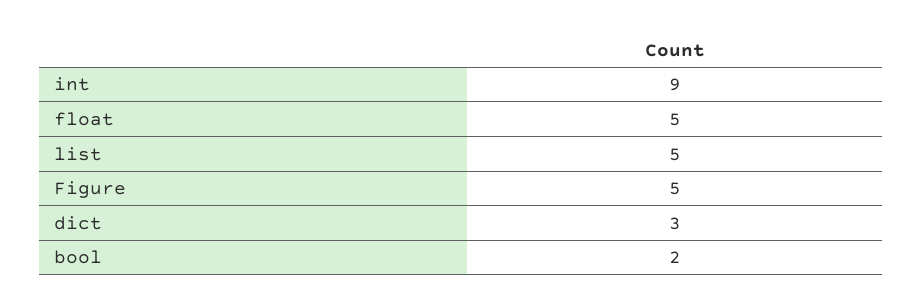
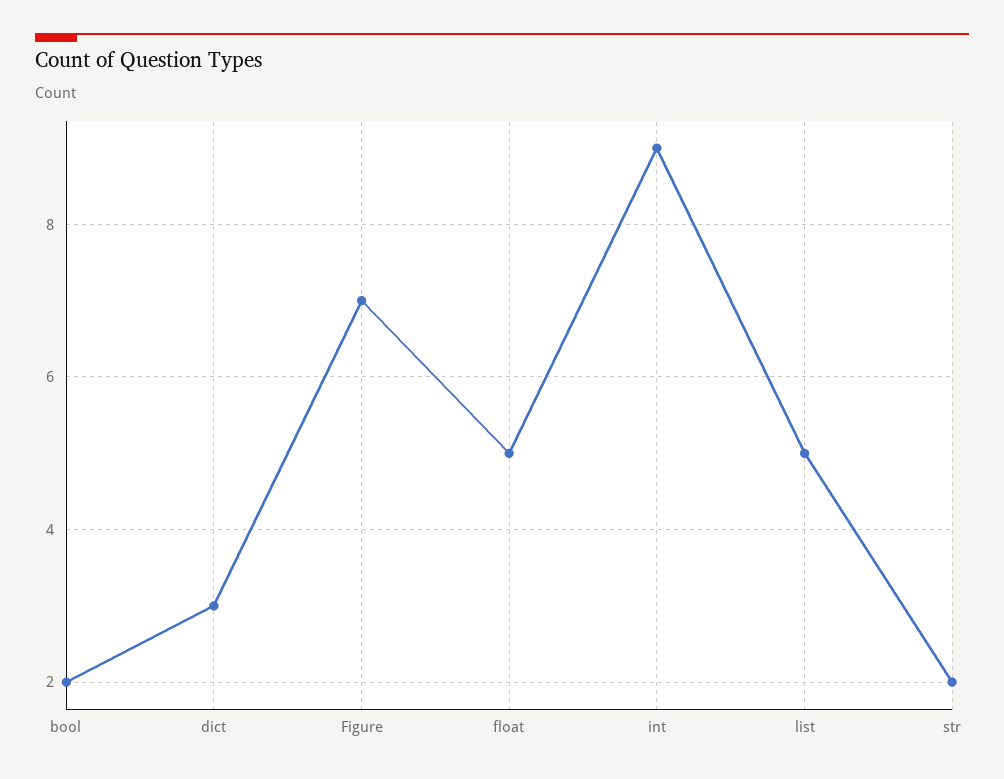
Figure: 5 -> 7
str: none -> 2

